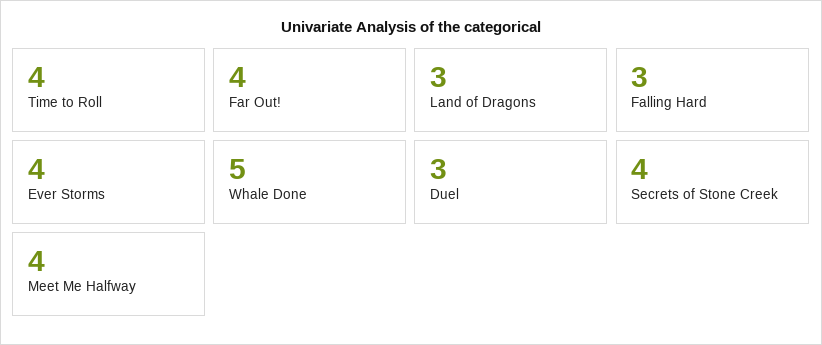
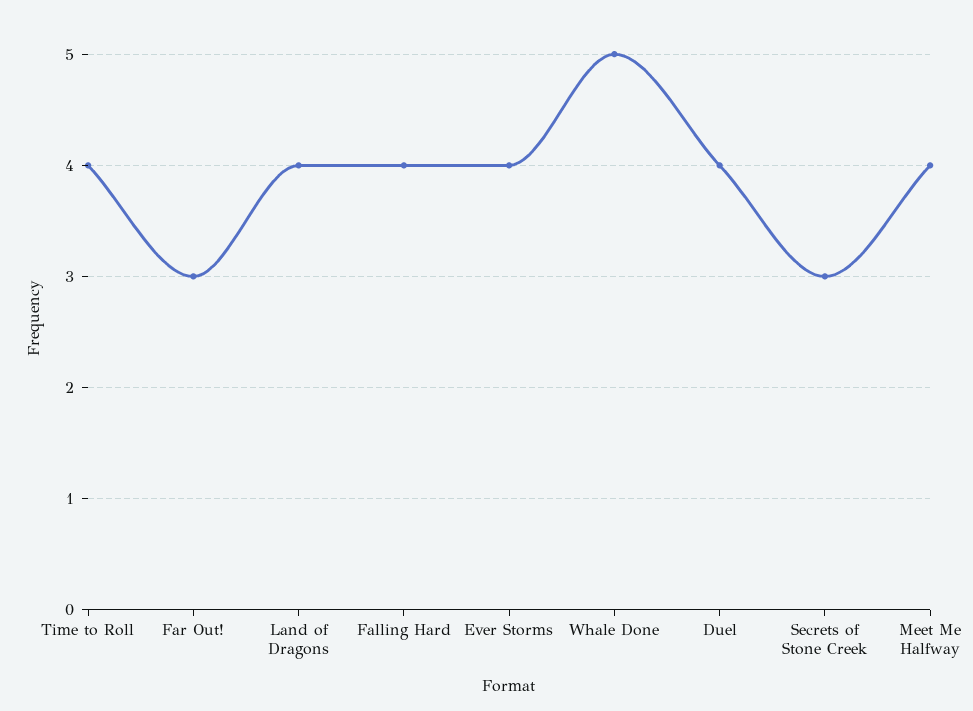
Far Out!: 4 -> 3
Land of Dragons: 3 -> 4
Falling Hard: 3 -> 4
Duel: 3 -> 4
Secrets of Stone Creek: 4 -> 3

